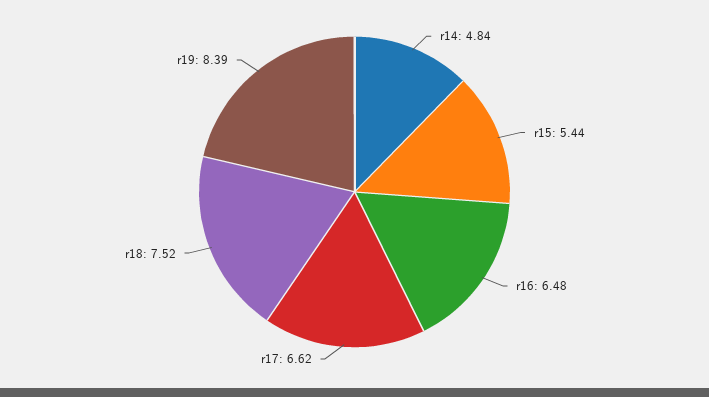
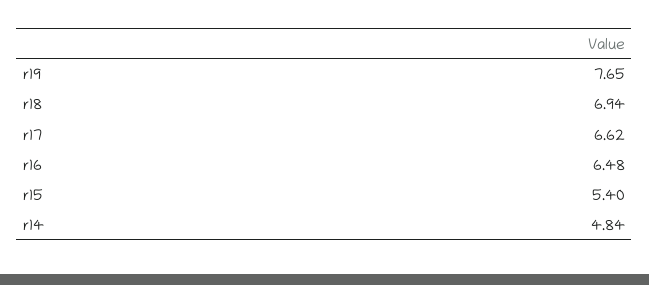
r15: 5.44 -> 5.4
r18: 7.52 -> 6.94
r19: 8.39 -> 7.65

